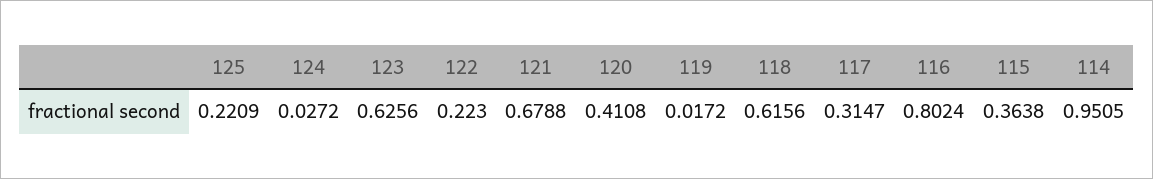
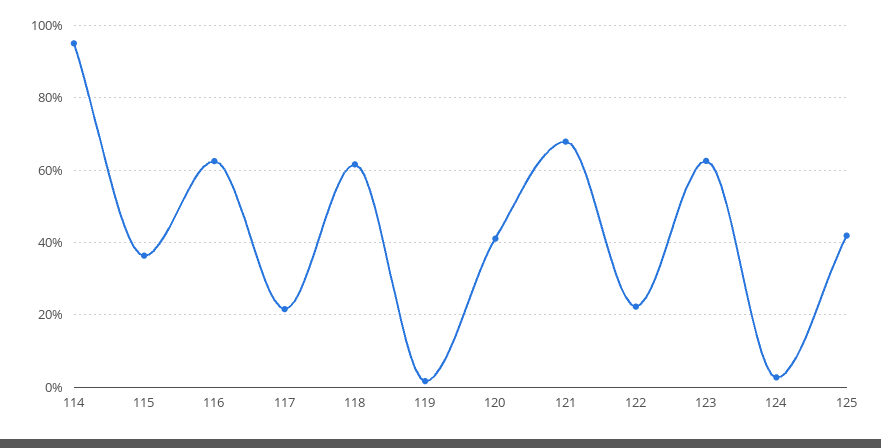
125: 0.2209 -> 0.42
117: 0.3147 -> 0.22
116: 0.8024 -> 0.62

